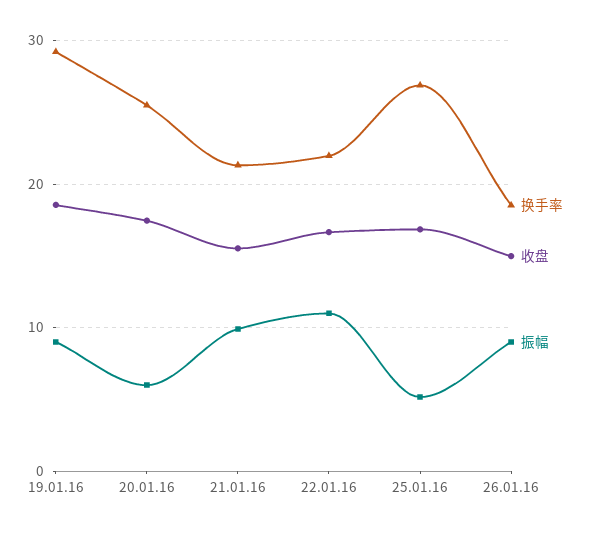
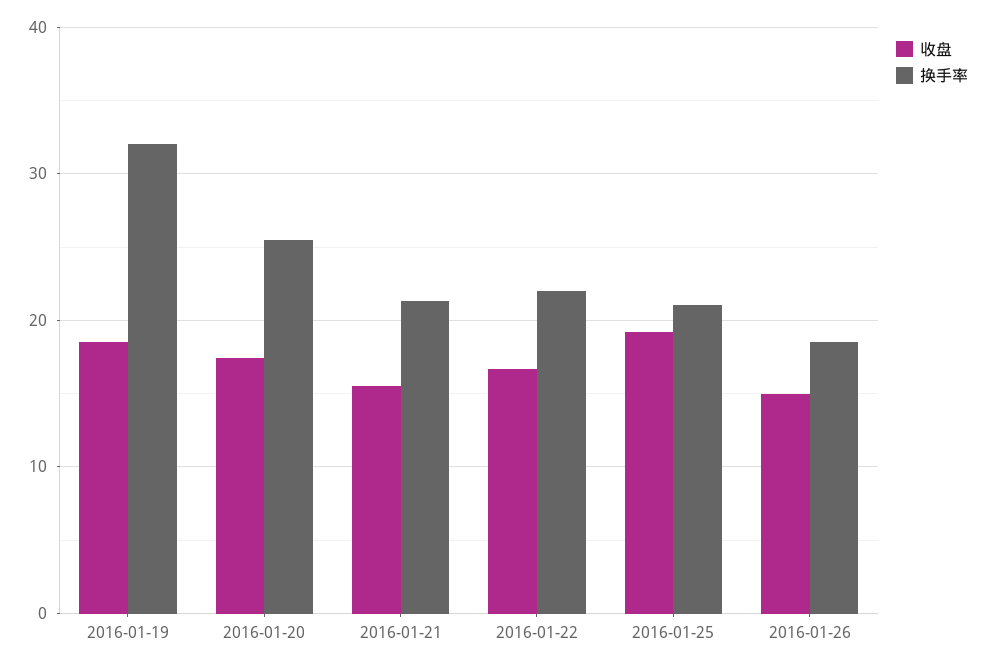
换手率, 19.01.16: 29 -> 32
振幅, 19.01.16: 9 -> none
振幅, 20.01.16: 6 -> none
振幅, 21.01.16: 10 -> none
振幅, 22.01.16: 11 -> none
换手率, 25.01.16: 27 -> 21
收盘, 25.01.16: 17 -> 19
振幅, 25.01.16: 5 -> none
振幅, 26.01.16: 9 -> none

